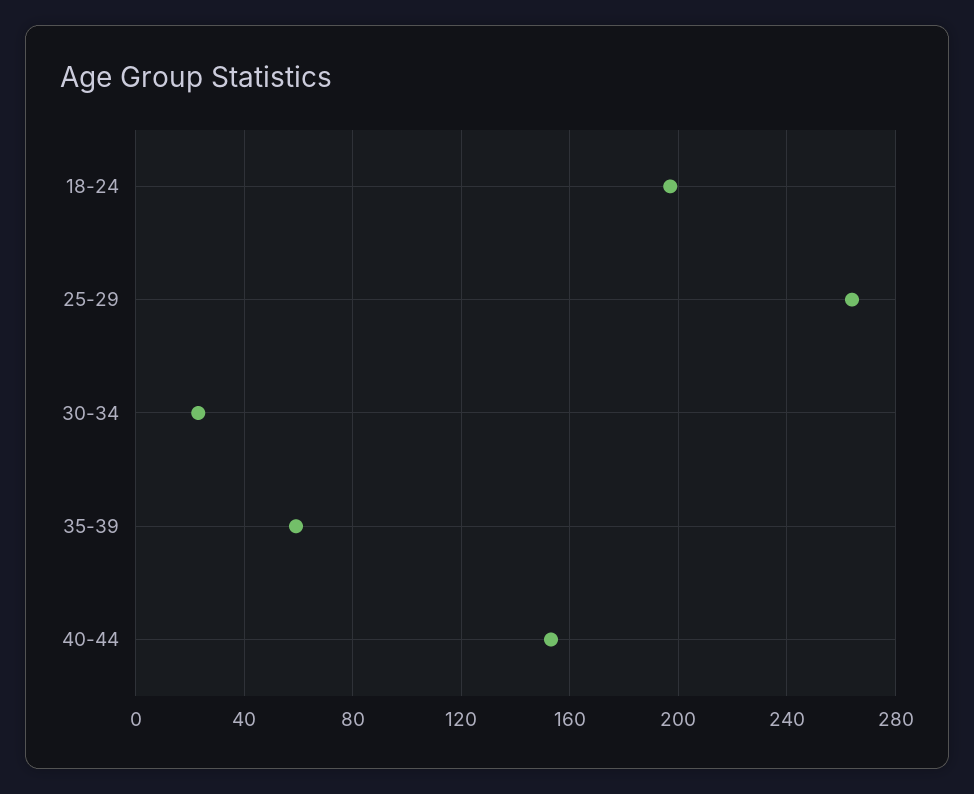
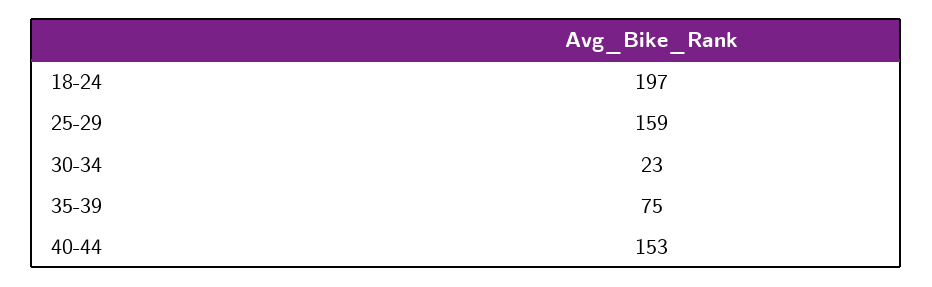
25-29: 265 -> 159
35-39: 60 -> 75

